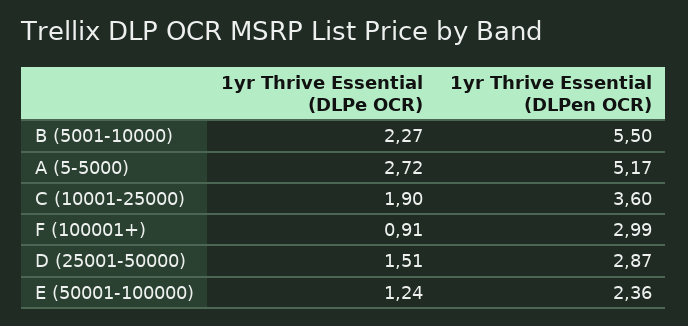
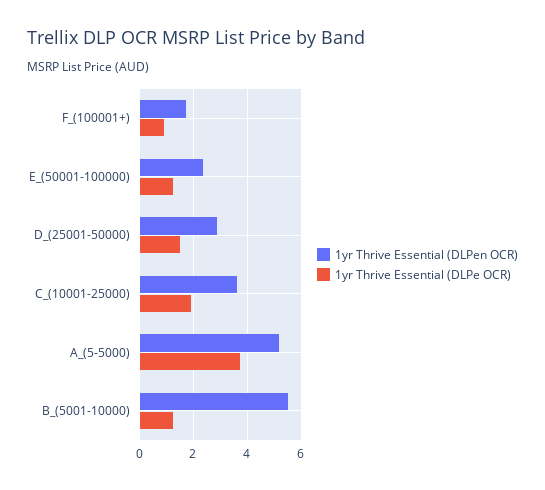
1yr Thrive Essential (DLPe OCR), B (5001-10000): 2.27 -> 1.25
1yr Thrive Essential (DLPe OCR), A (5-5000): 2.72 -> 3.75
1yr Thrive Essential (DLPen OCR), F (100001+): 2.99 -> 1.75

